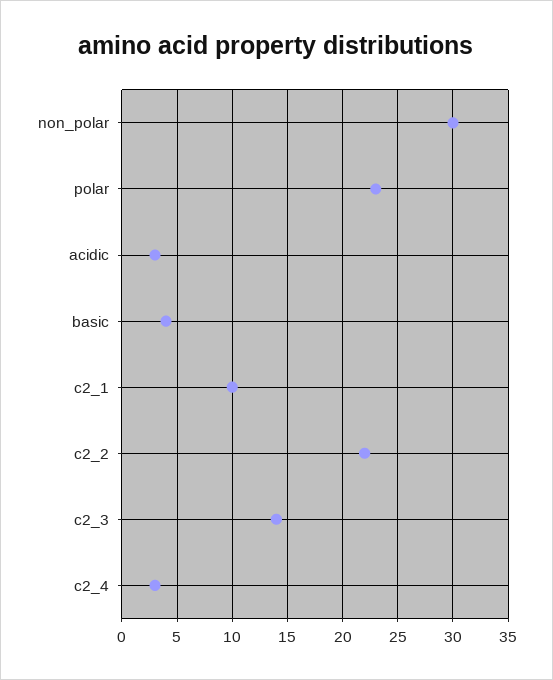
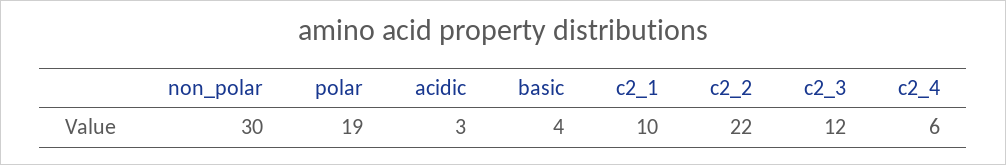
polar: 23 -> 19
c2_3: 14 -> 12
c2_4: 3 -> 6

